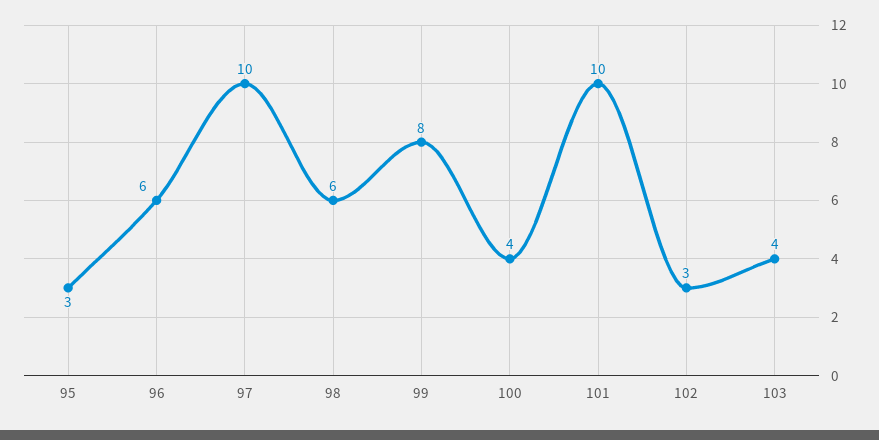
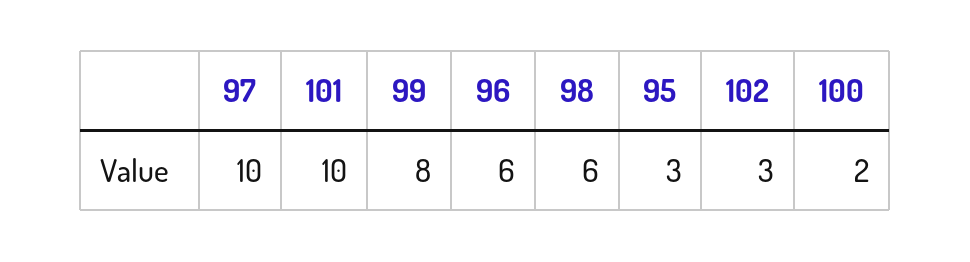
100: 4 -> 2
103: 4 -> none

